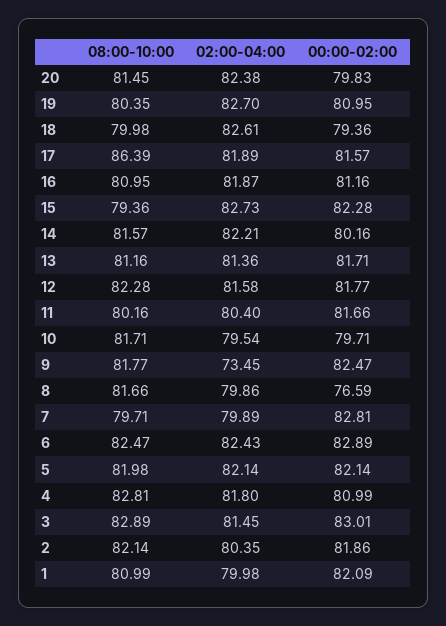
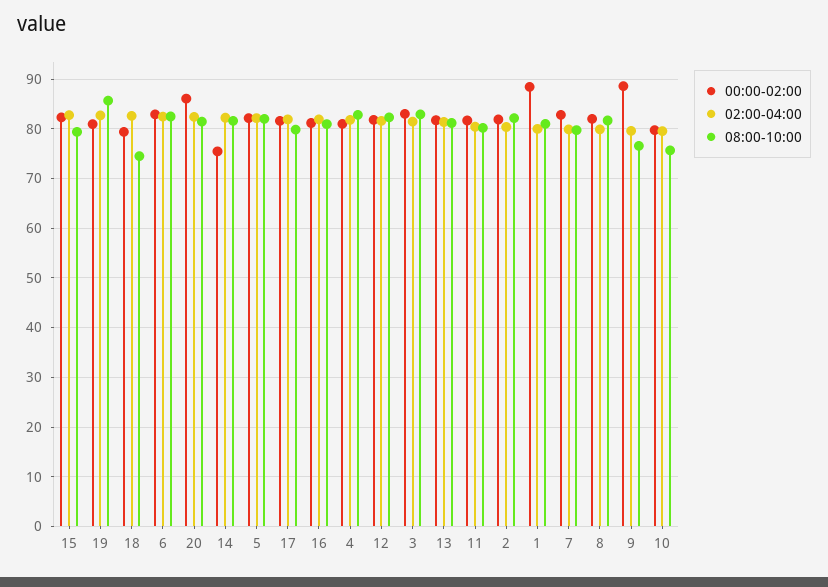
00:00-02:00, 20: 79.83 -> 86
08:00-10:00, 19: 80.35 -> 86
08:00-10:00, 18: 79.98 -> 74
08:00-10:00, 17: 86.39 -> 80
00:00-02:00, 14: 80.16 -> 76
08:00-10:00, 10: 81.71 -> 76
08:00-10:00, 9: 81.77 -> 76
02:00-04:00, 9: 73.45 -> 80
00:00-02:00, 9: 82.47 -> 88
00:00-02:00, 8: 76.59 -> 82
00:00-02:00, 1: 82.09 -> 88

